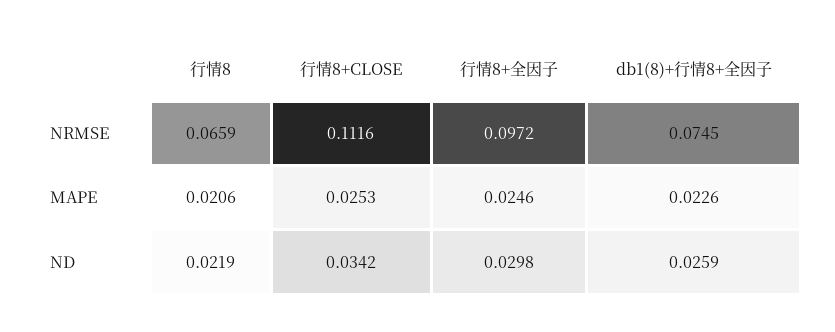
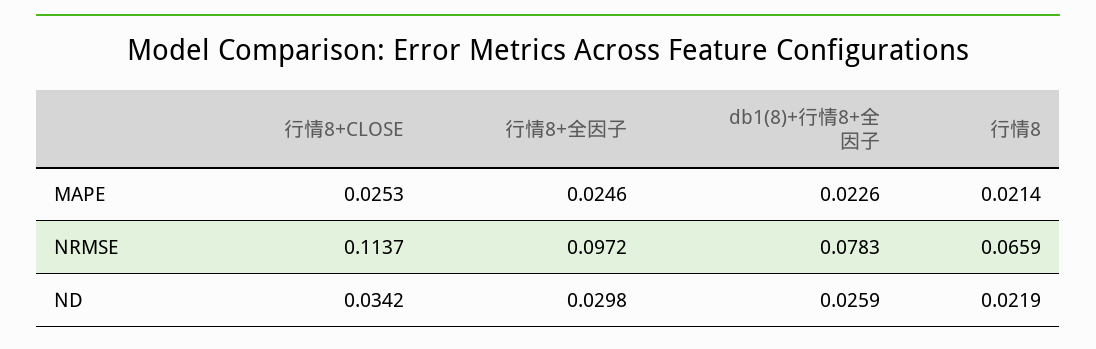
行情8+CLOSE, NRMSE: 0.1116 -> 0.1137
db1(8)+行情8+全因子, NRMSE: 0.0745 -> 0.0783
行情8, MAPE: 0.0206 -> 0.0214

